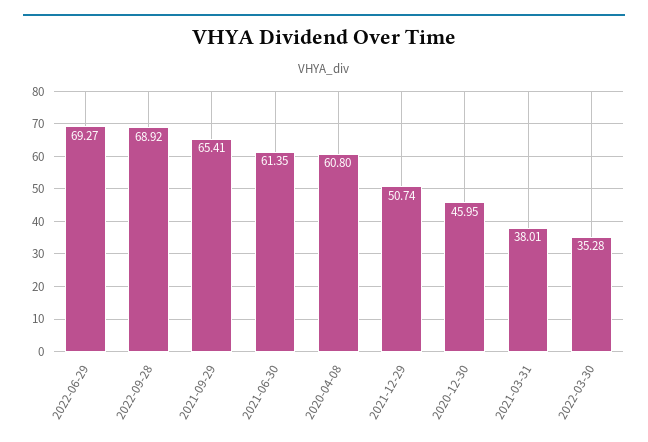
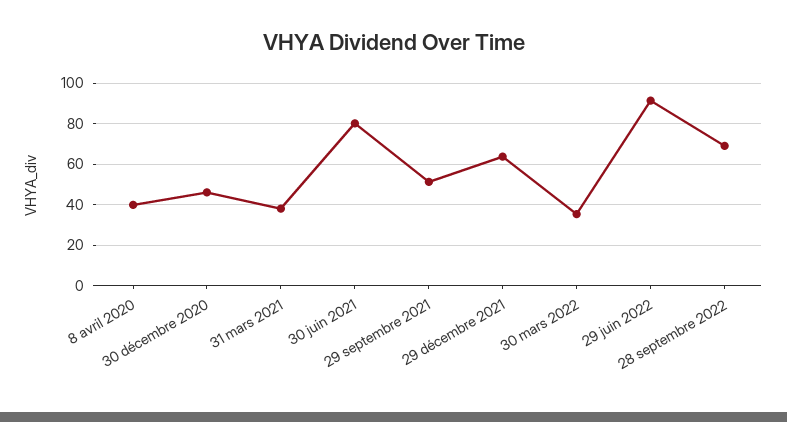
2022-06-29: 69.27 -> 90
2021-09-29: 65.41 -> 50
2021-06-30: 61.35 -> 80
2020-04-08: 60.8 -> 40
2021-12-29: 50.74 -> 65

